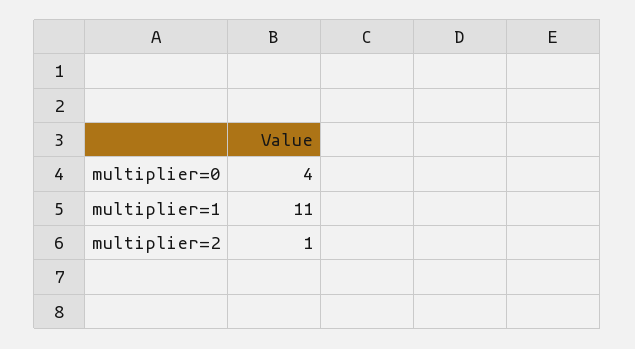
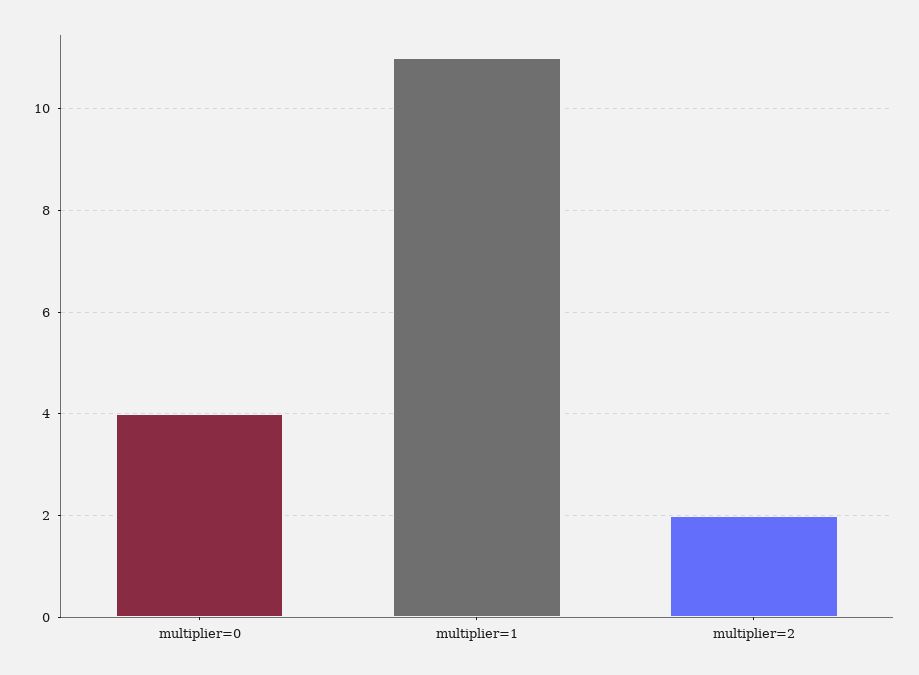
multiplier=2: 1 -> 2

